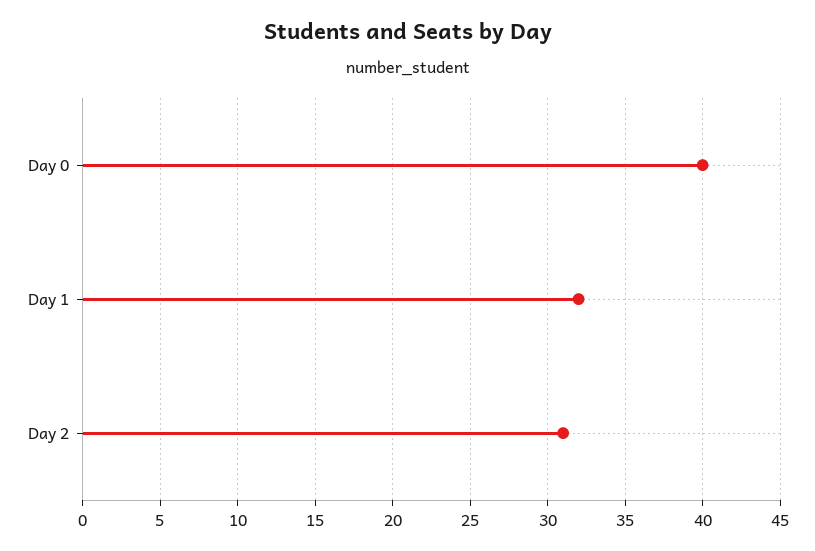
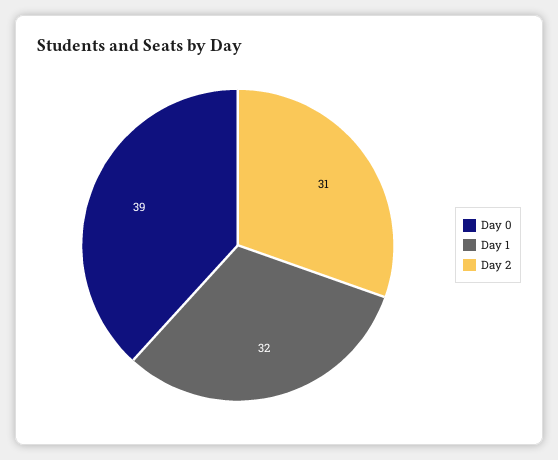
Day 0: 40 -> 39

